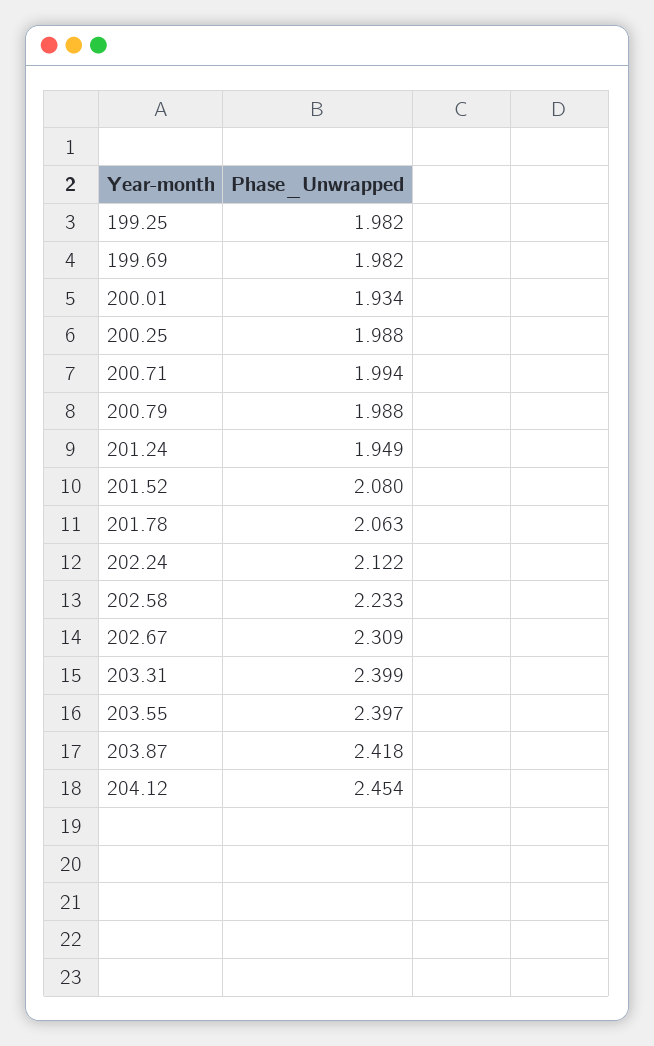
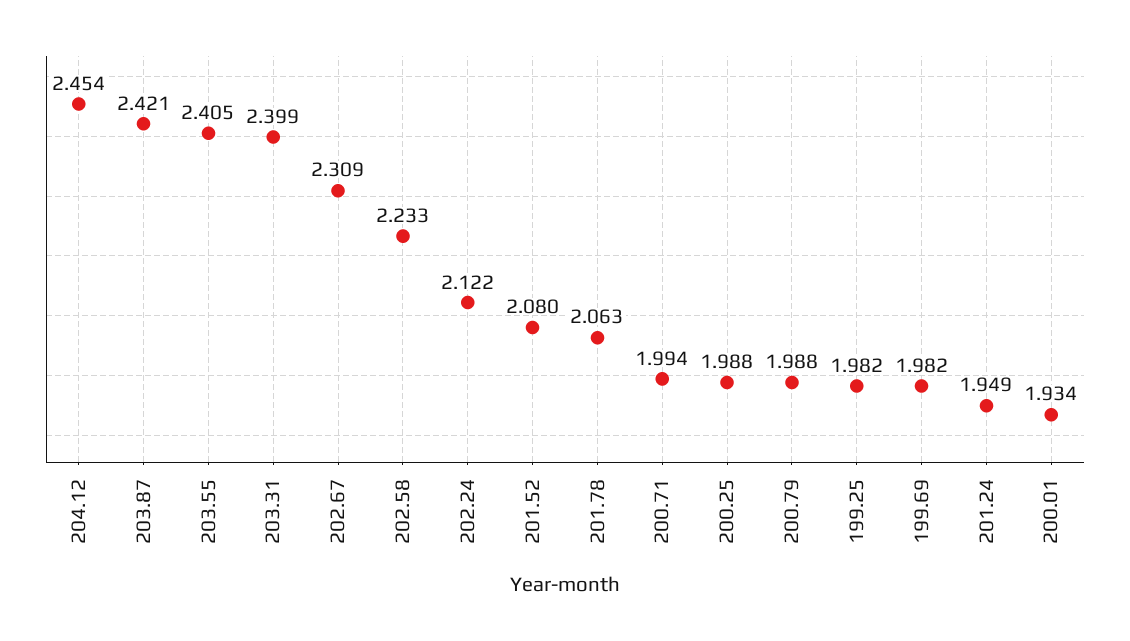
203.55: 2.397 -> 2.405
203.87: 2.418 -> 2.421

